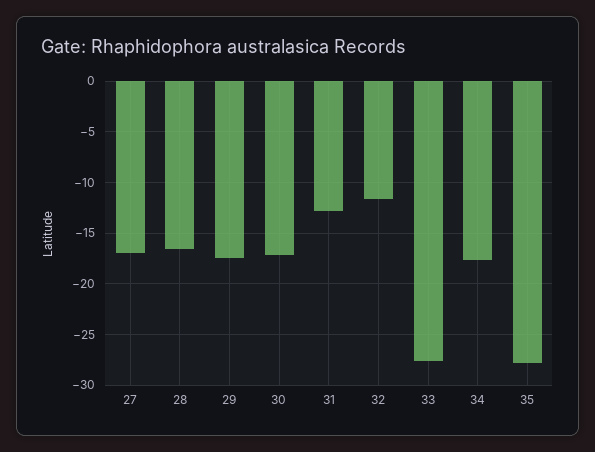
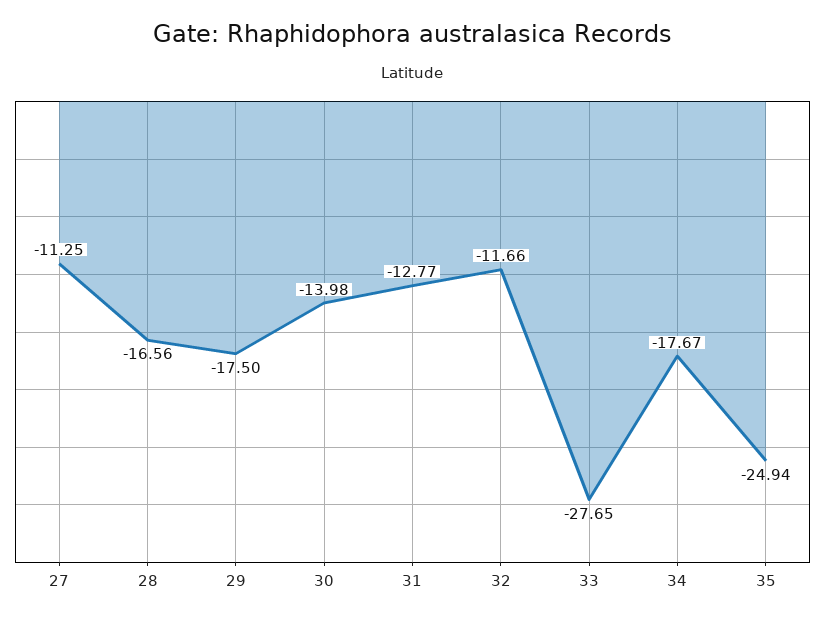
27: -17 -> -11.25
30: -17 -> -13.98
35: -28 -> -24.94

